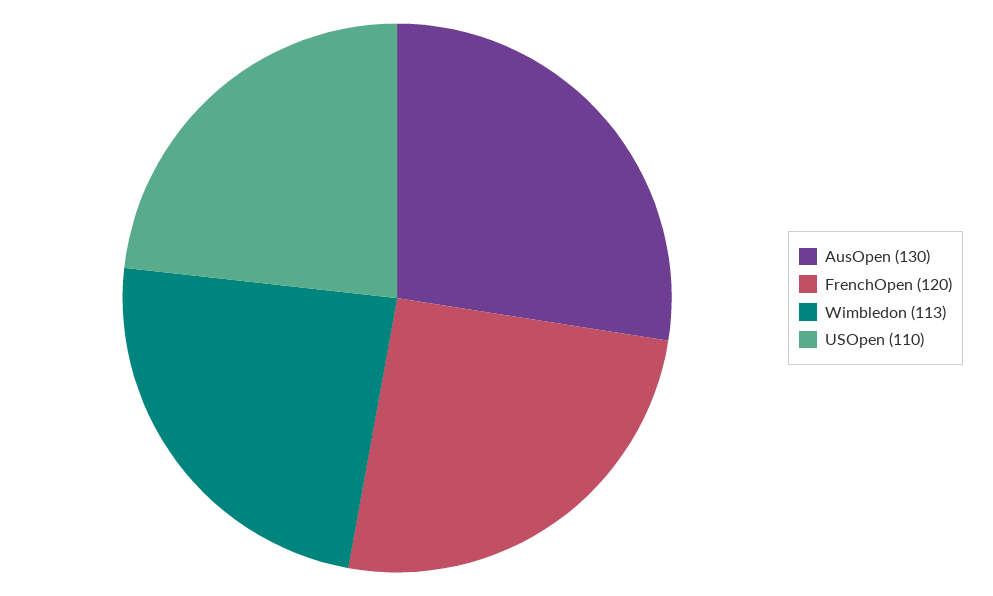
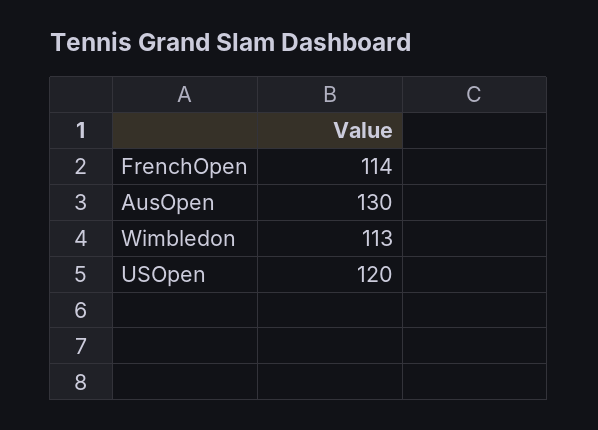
FrenchOpen: 120 -> 114
USOpen: 110 -> 120

